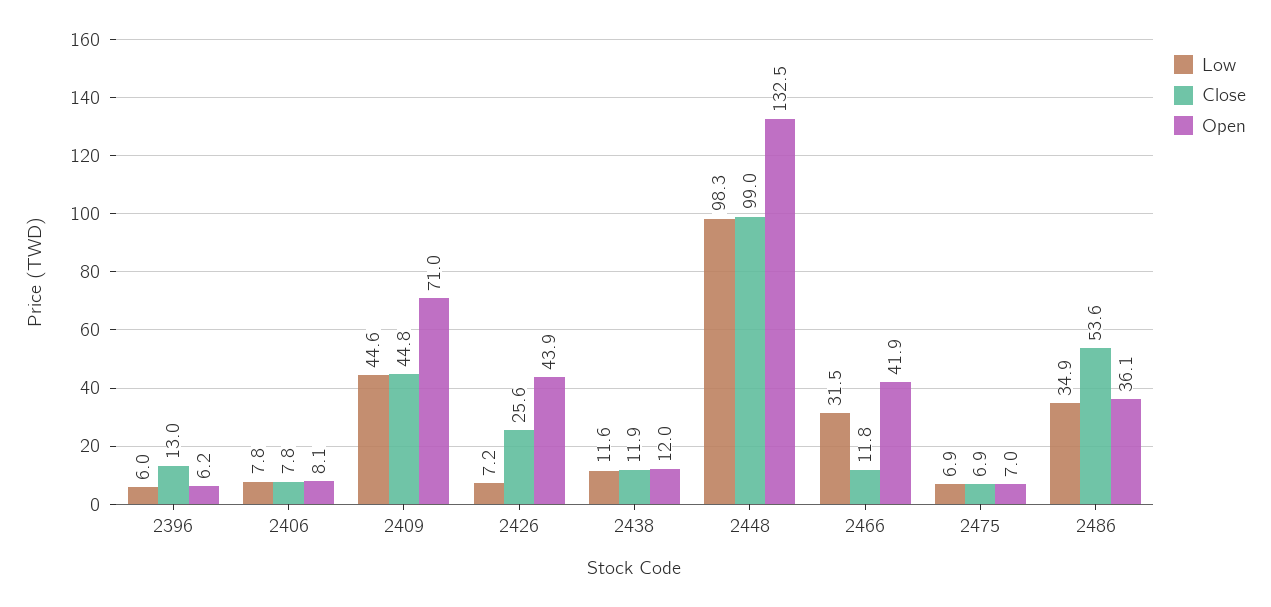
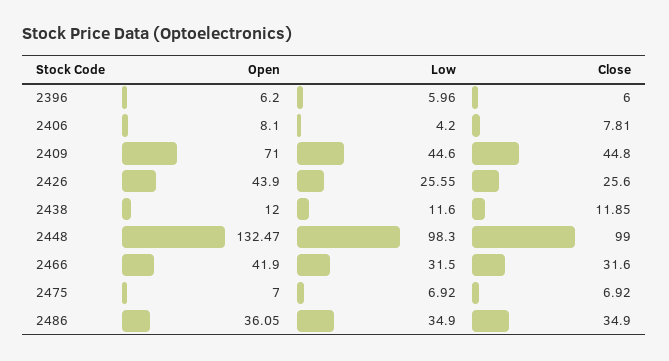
Close, 2396: 13 -> 6
Low, 2406: 7.8 -> 4.2
Low, 2426: 7.2 -> 25.55
Close, 2466: 11.8 -> 31.6
Close, 2486: 53.6 -> 34.9

